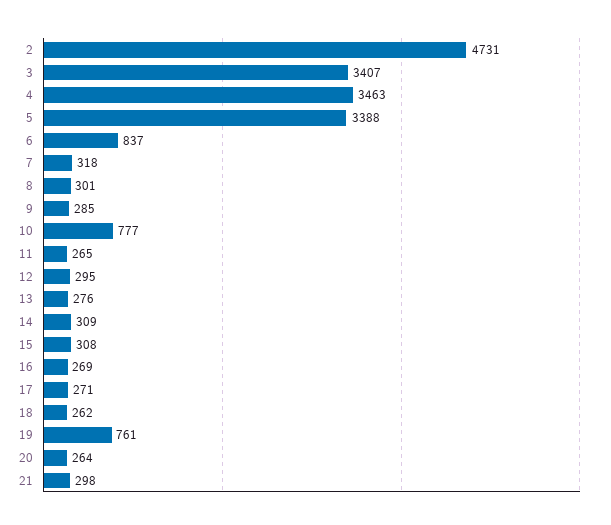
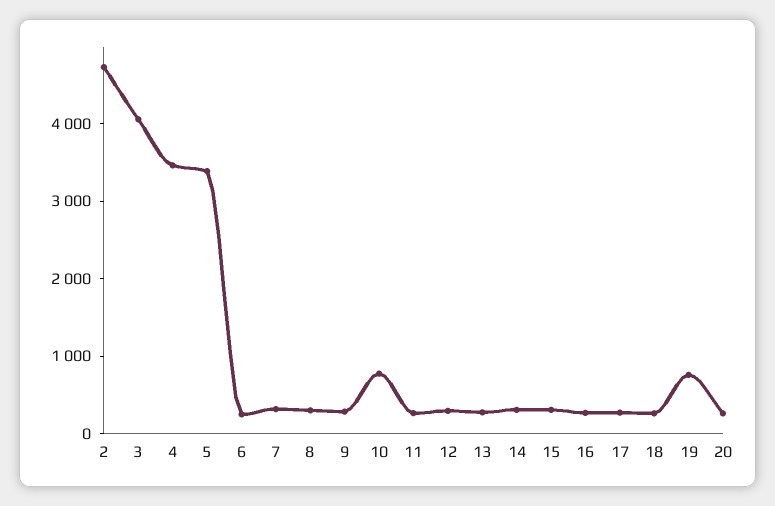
3: 3407 -> 4000
6: 837 -> 200
21: 298 -> none

